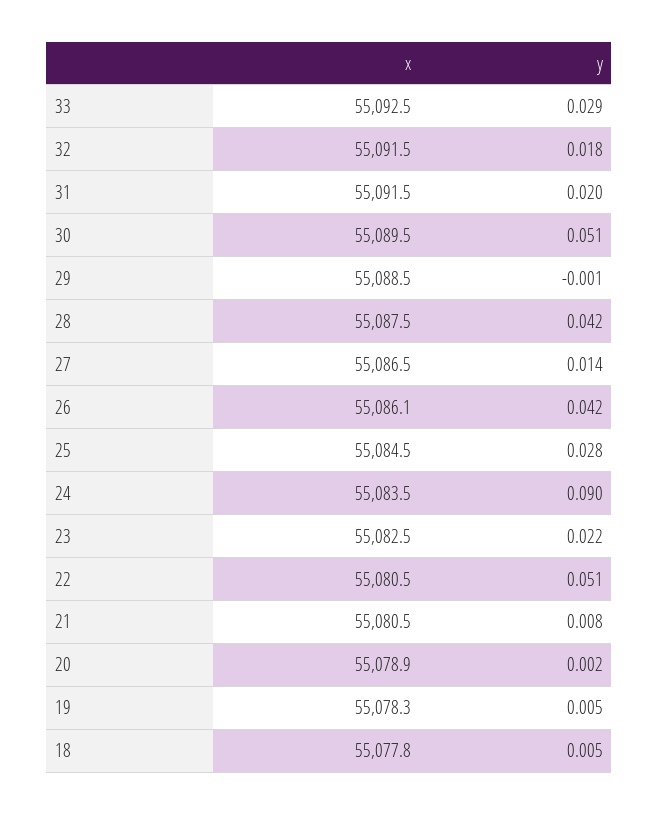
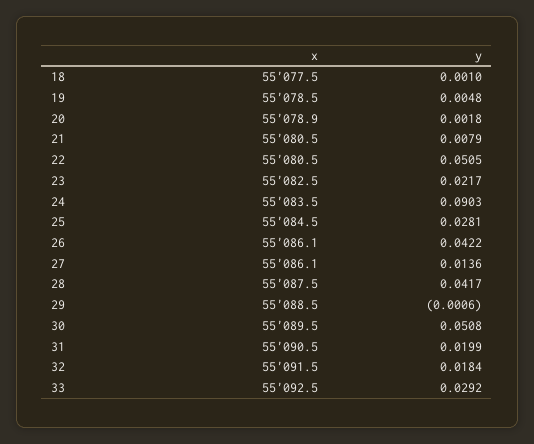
x, 31: 55091.5 -> 55090.5
x, 27: 55086.5 -> 55086.1
x, 19: 55078.3 -> 55078.5
x, 18: 55077.8 -> 55077.5
y, 18: 0.005 -> 0.001

